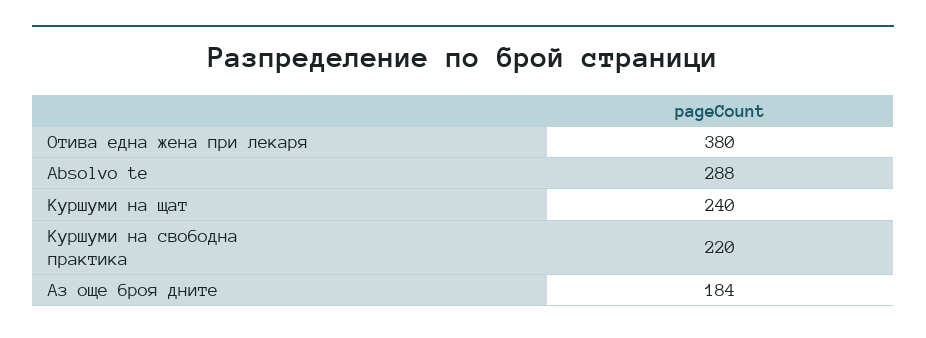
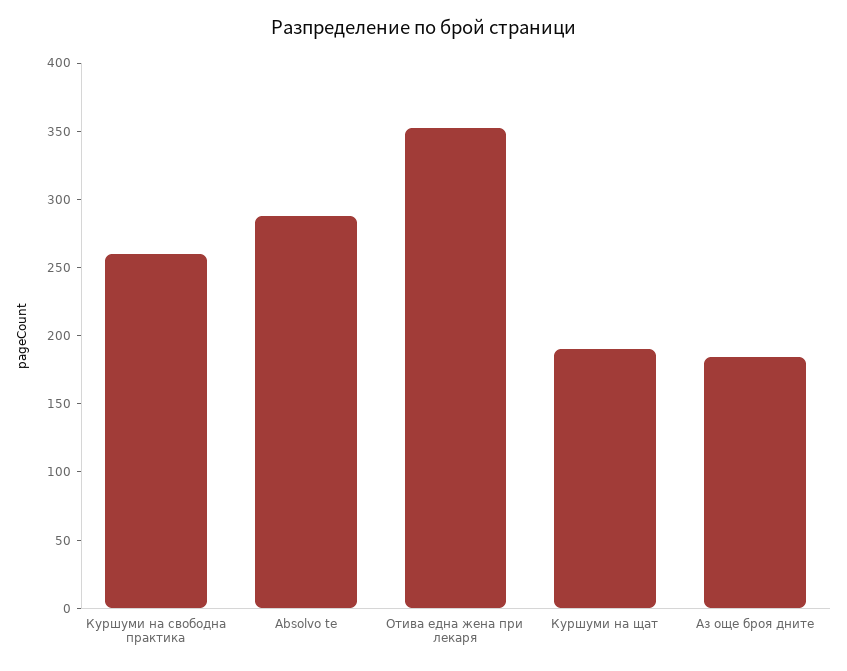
Отива една жена при лекаря: 380 -> 350
Куршуми на щат: 240 -> 190
Куршуми на свободна практика: 220 -> 260

